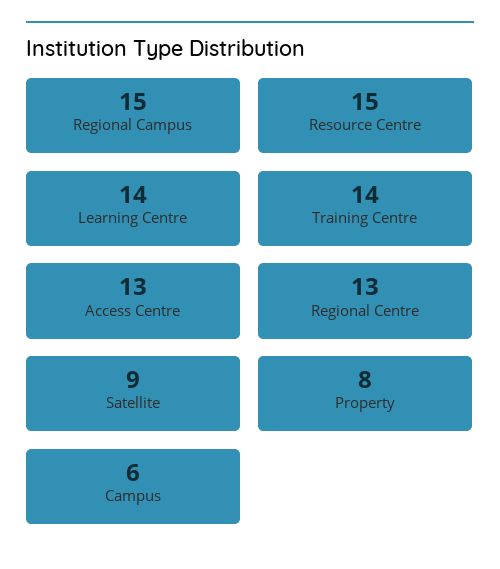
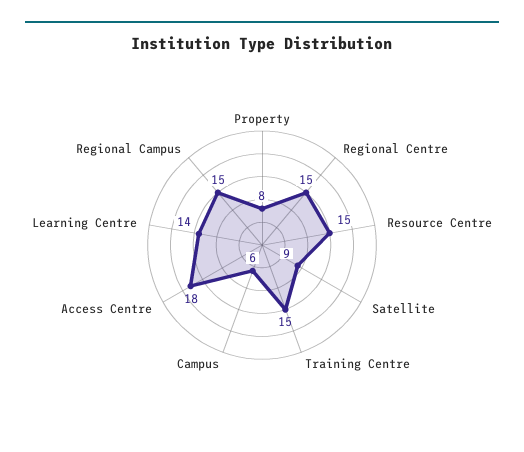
Training Centre: 14 -> 15
Access Centre: 13 -> 18
Regional Centre: 13 -> 15

